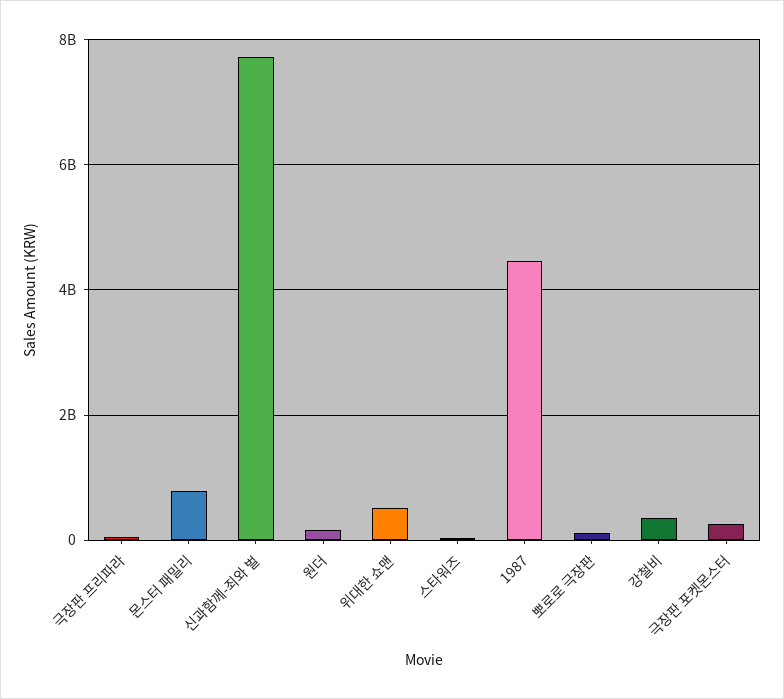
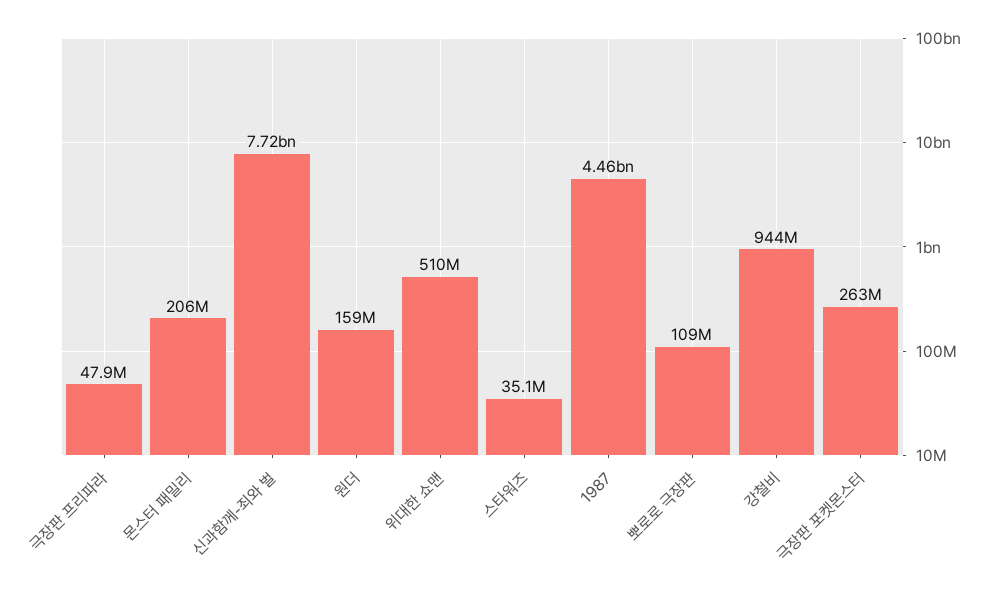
몬스터 패밀리: 800000000 -> 206000000
강철비: 400000000 -> 944000000

